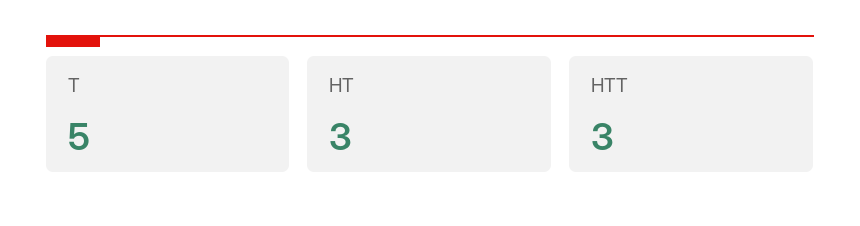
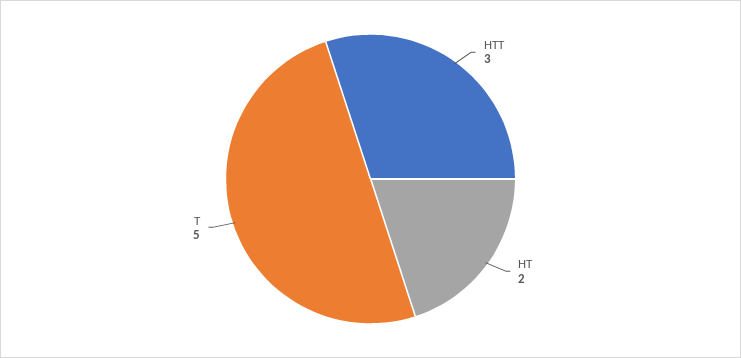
HT: 3 -> 2

